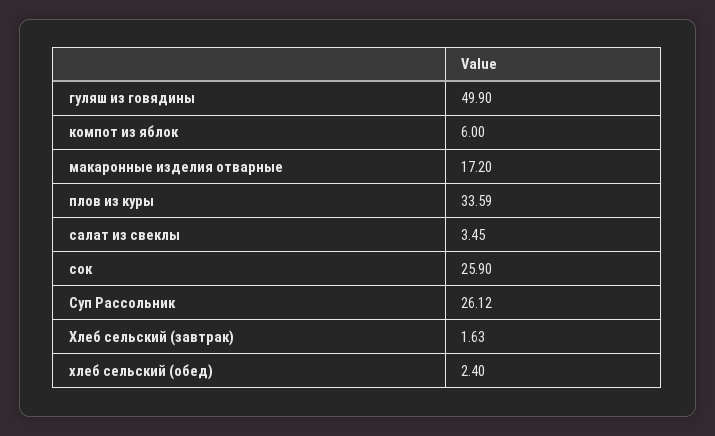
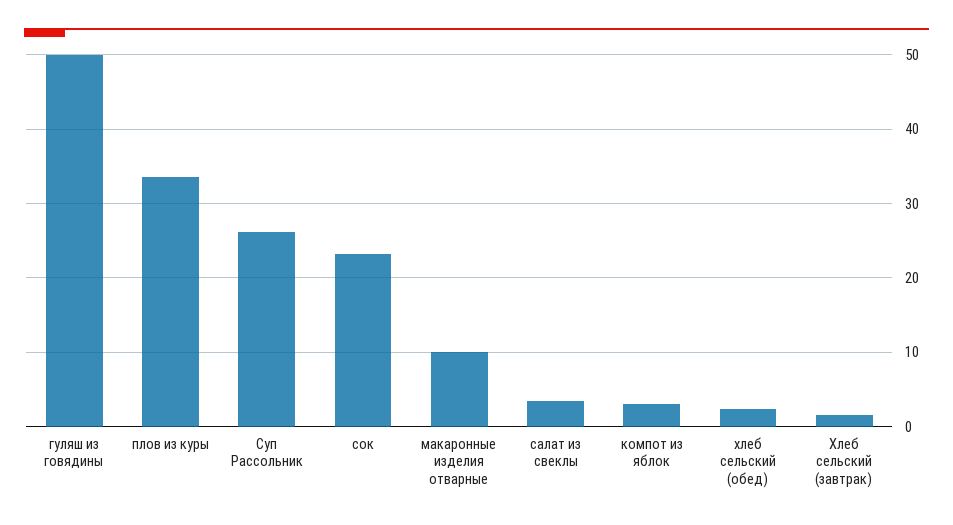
компот из яблок: 6 -> 3
макаронные изделия отварные: 17.2 -> 10
сок: 25.9 -> 23

